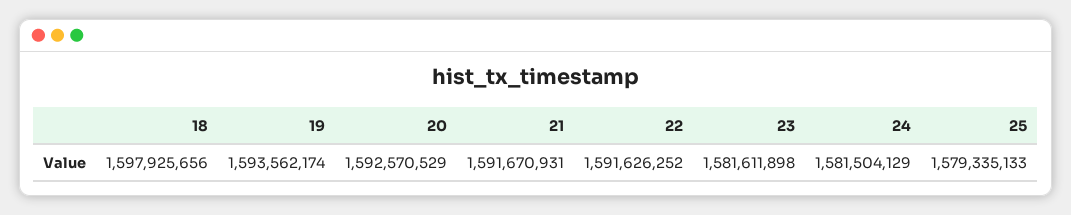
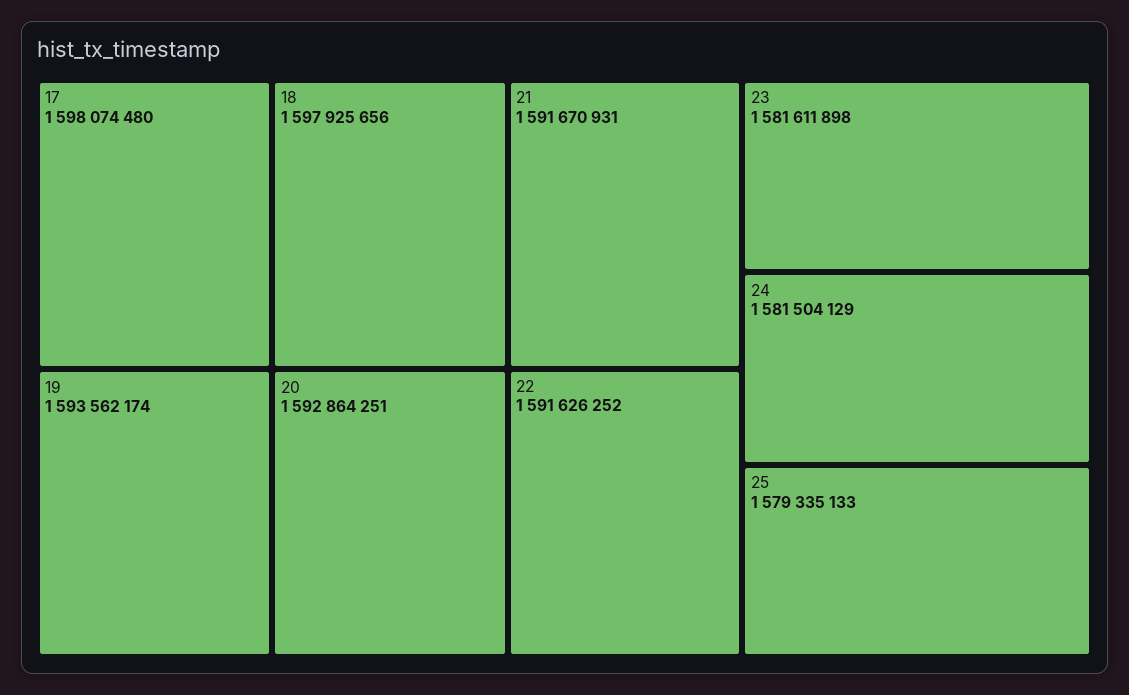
20: 1592570529 -> 1592864251
17: none -> 1598074480

